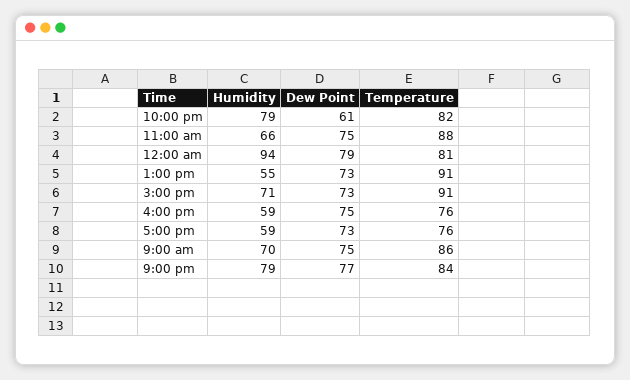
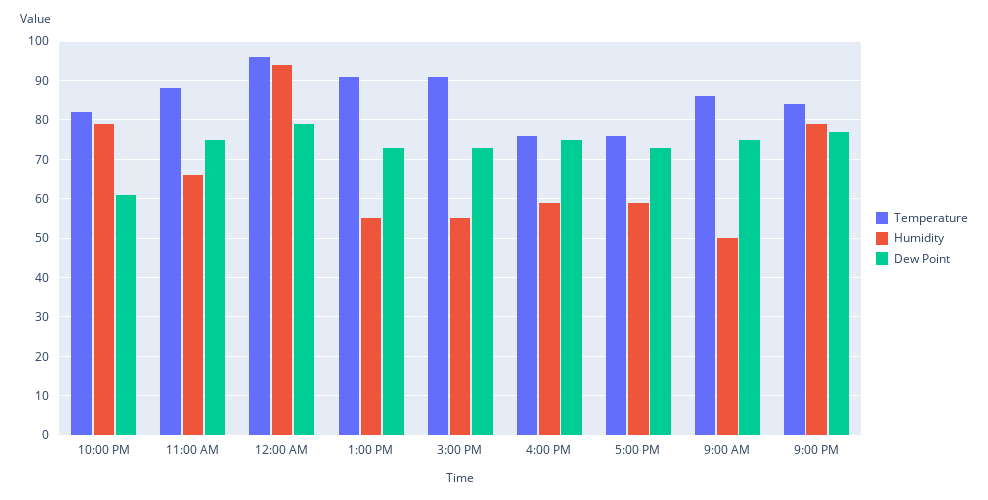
Temperature, 12:00 am: 81 -> 95
Humidity, 3:00 pm: 71 -> 55
Humidity, 9:00 am: 70 -> 50

